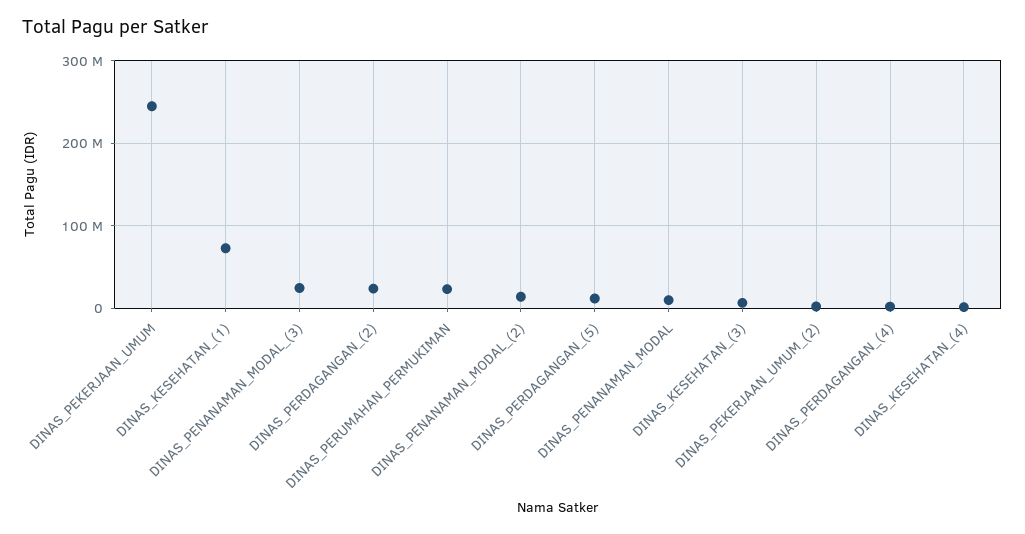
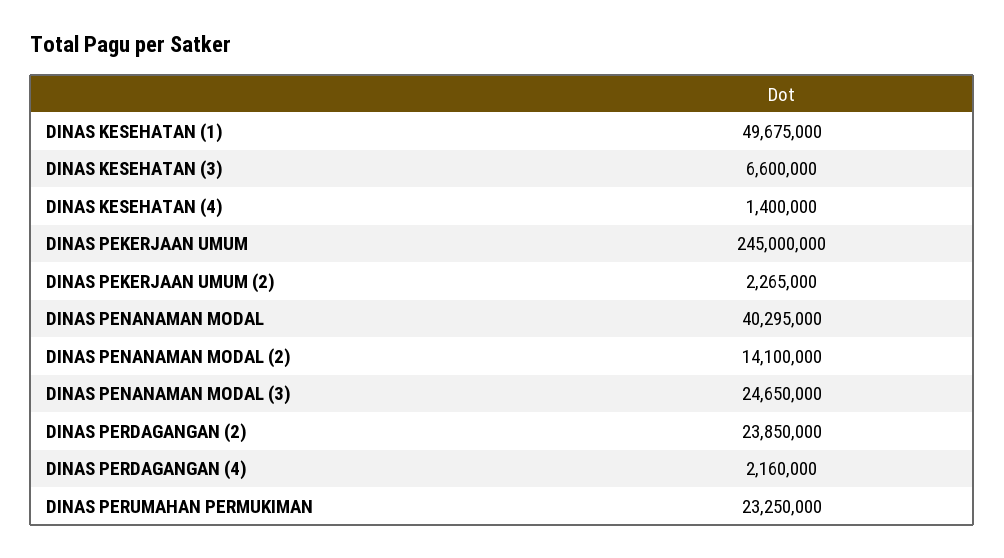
DINAS_KESEHATAN_(1): 70000000 -> 49675000
DINAS_PERDAGANGAN_(5): 10000000 -> none
DINAS_PENANAMAN_MODAL: 10000000 -> 40295000

